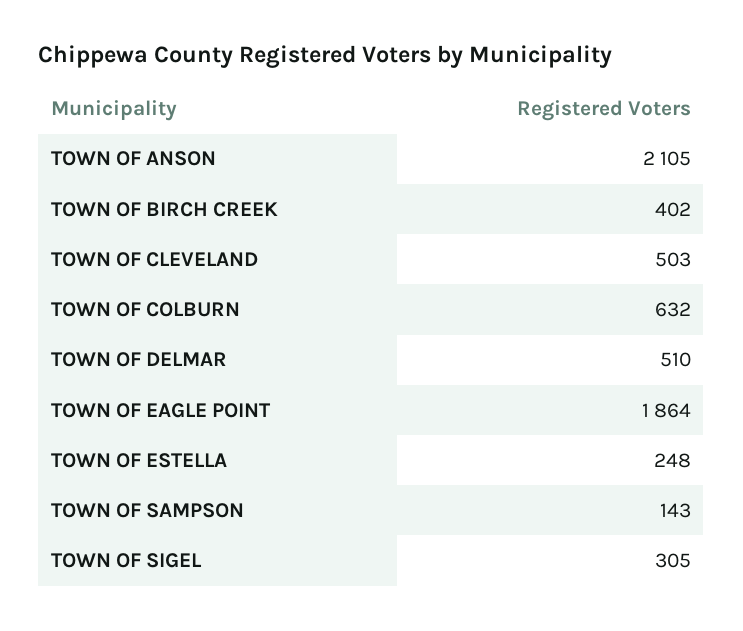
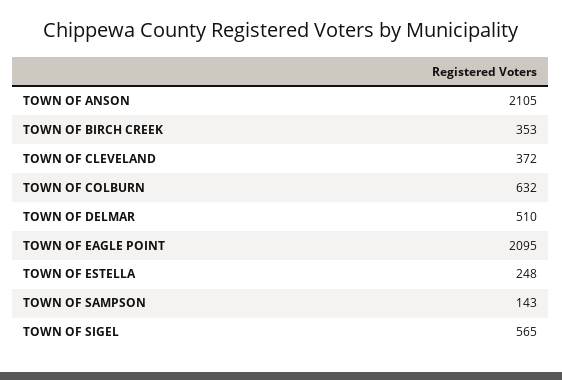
TOWN OF BIRCH CREEK: 402 -> 353
TOWN OF CLEVELAND: 503 -> 372
TOWN OF EAGLE POINT: 1864 -> 2095
TOWN OF SIGEL: 305 -> 565

